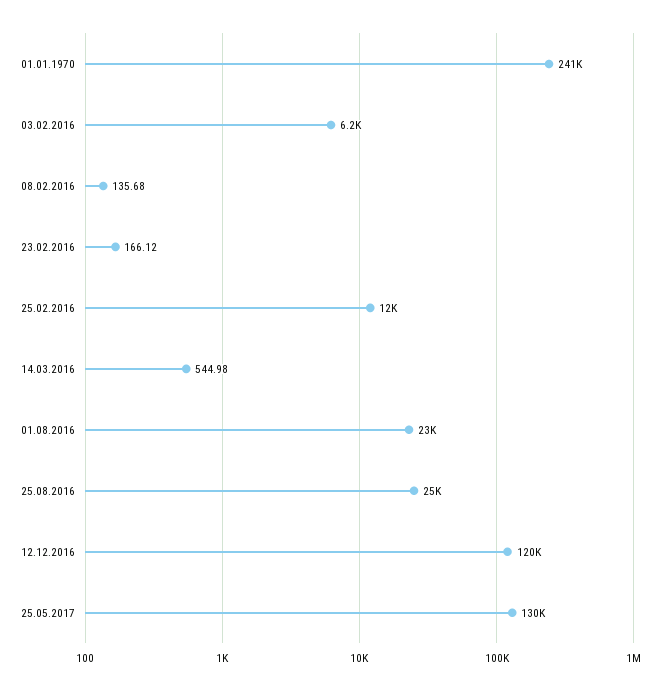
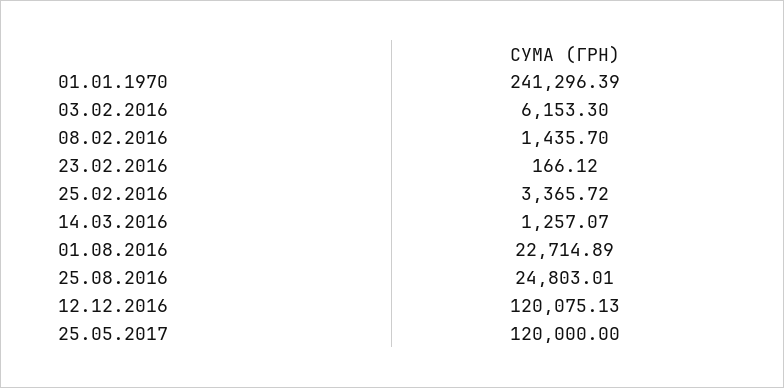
08.02.2016: 135.68 -> 1435.7
25.02.2016: 12000 -> 3365.72
14.03.2016: 544.98 -> 1257.07
25.05.2017: 130000 -> 120000

